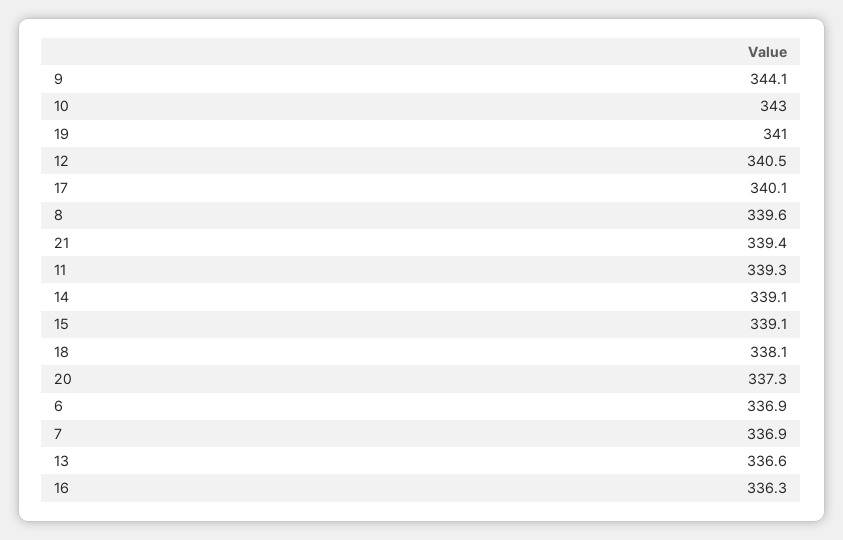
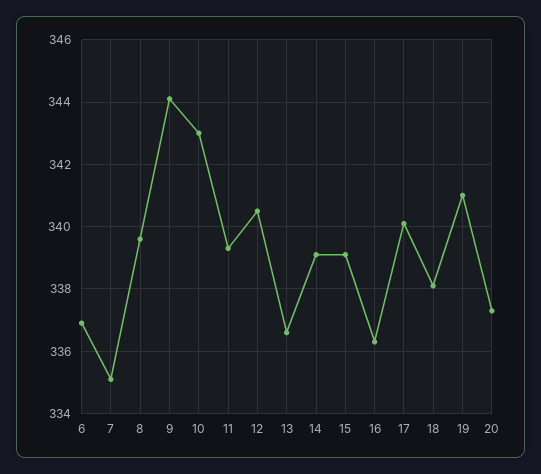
21: 339.4 -> none
7: 336.9 -> 335

